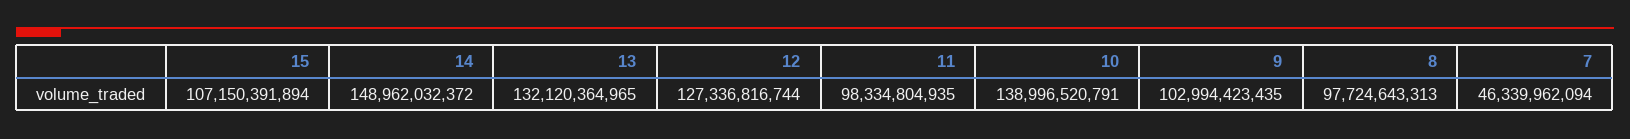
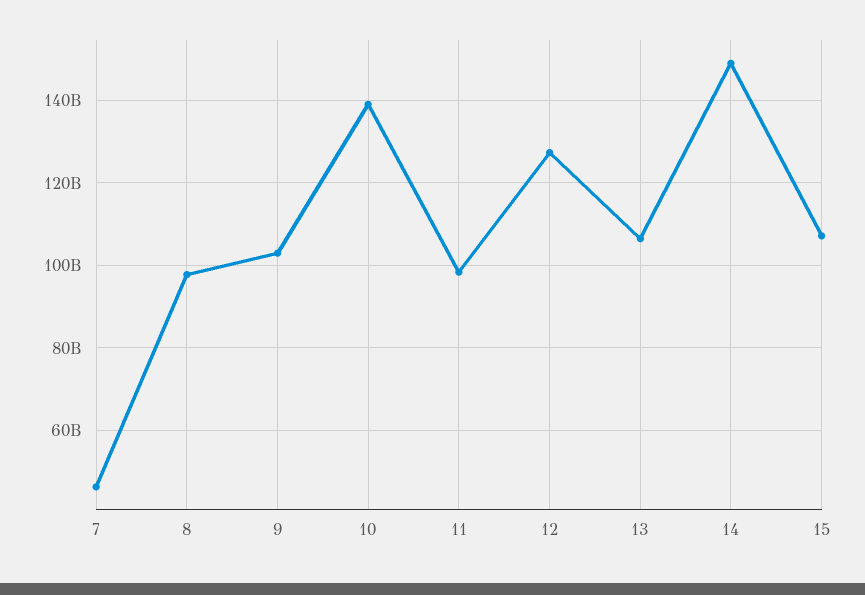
13: 132120364965 -> 106000000000

